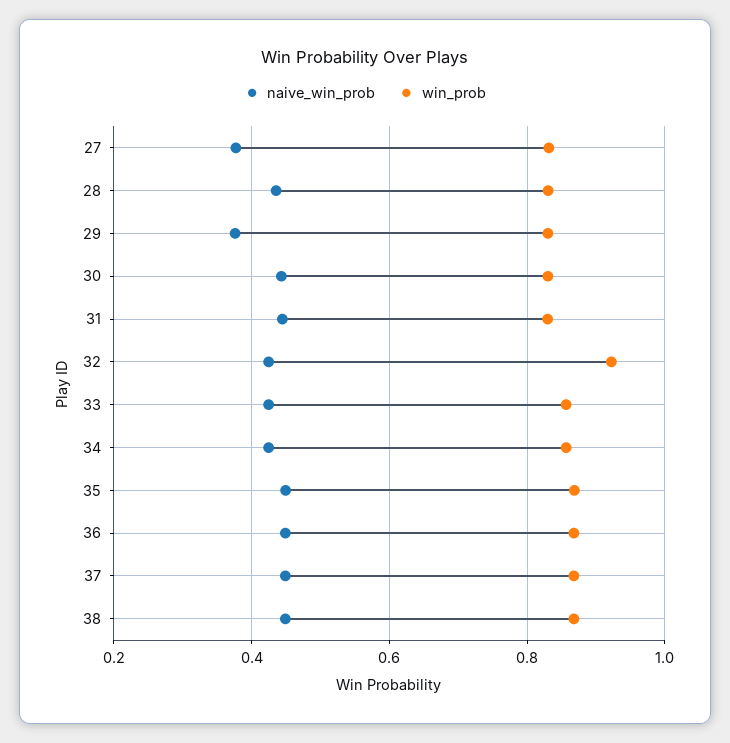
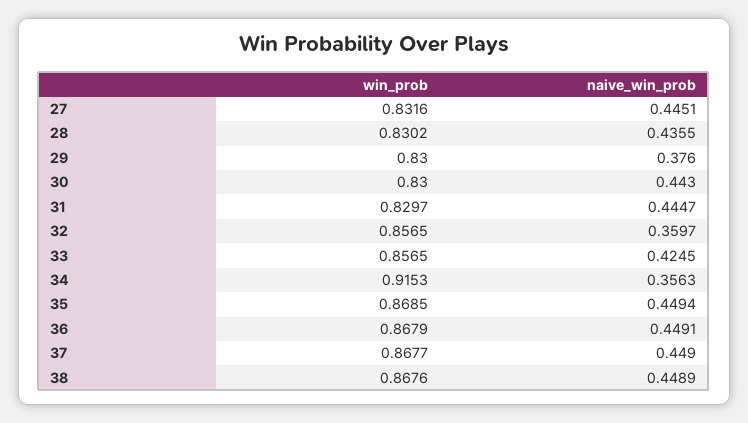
naive_win_prob, 27: 0.38 -> 0.4451
naive_win_prob, 32: 0.42 -> 0.3597
win_prob, 32: 0.92 -> 0.8565
naive_win_prob, 34: 0.42 -> 0.3563
win_prob, 34: 0.86 -> 0.9153

